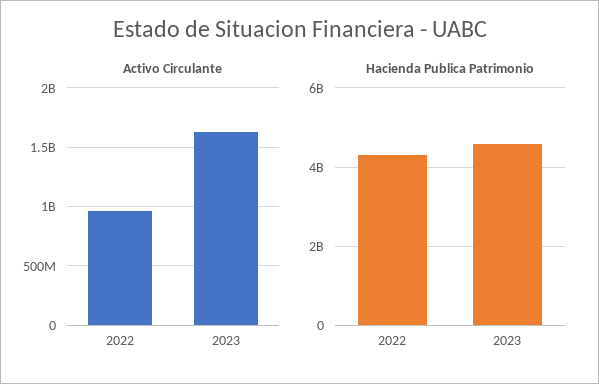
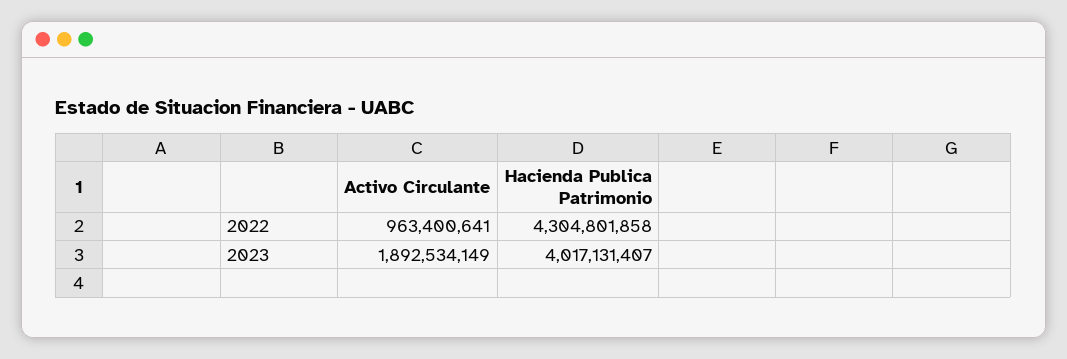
Activo Circulante, 2023: 1600000000 -> 1892534149
Hacienda Publica Patrimonio, 2023: 4600000000 -> 4017131407

